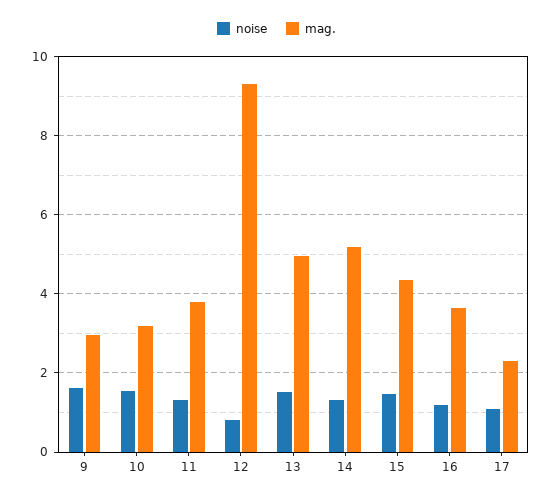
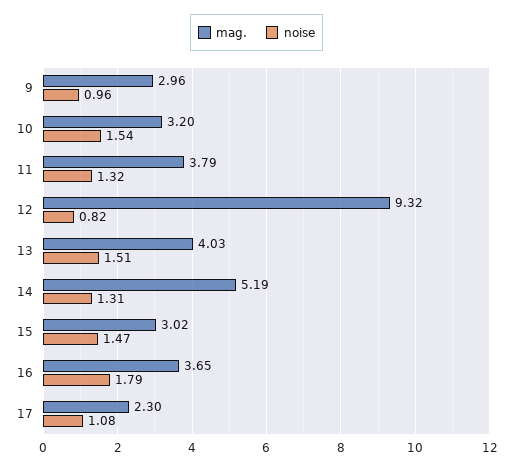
noise, 9: 1.6 -> 0.96
mag., 13: 5 -> 4.03
mag., 15: 4.4 -> 3.02
noise, 16: 1.2 -> 1.79

